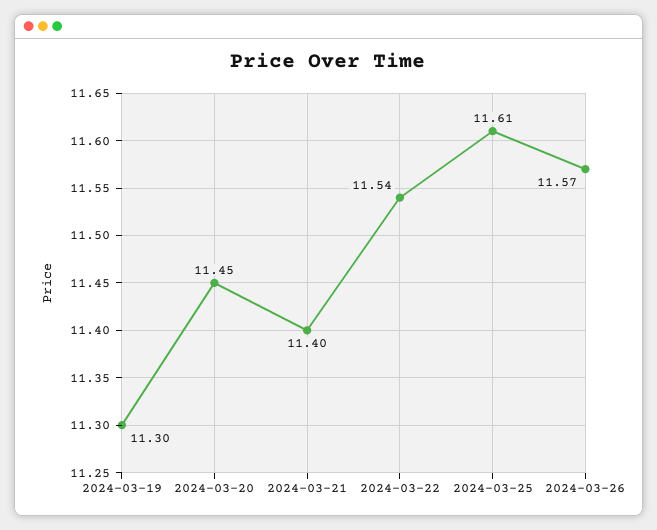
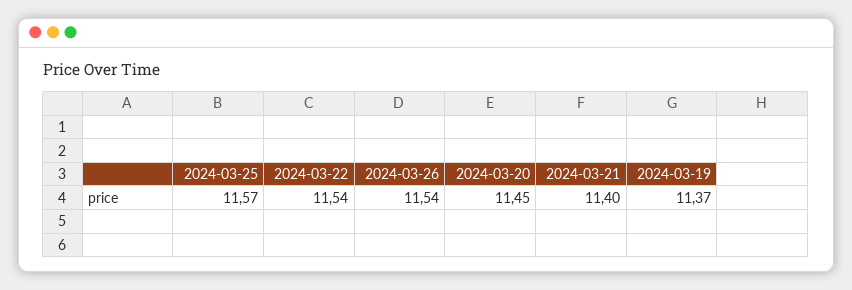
2024-03-19: 11.3 -> 11.37
2024-03-25: 11.61 -> 11.57
2024-03-26: 11.57 -> 11.54

